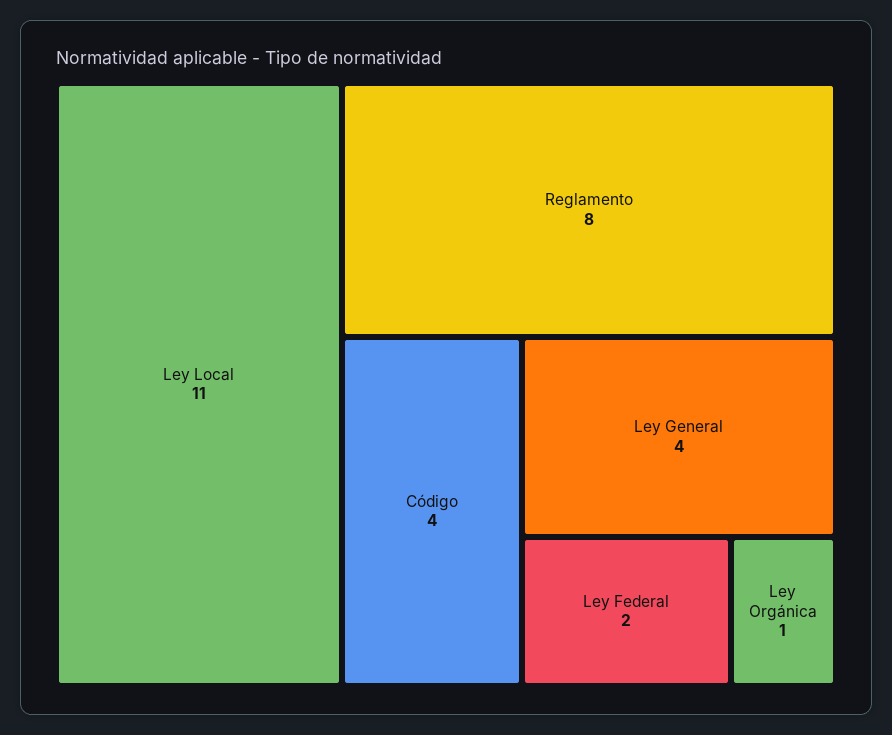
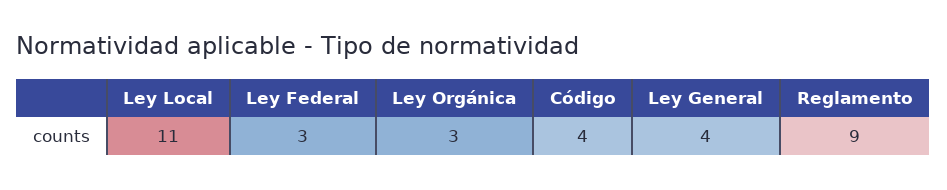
Reglamento: 8 -> 9
Ley Federal: 2 -> 3
Ley Orgánica: 1 -> 3

